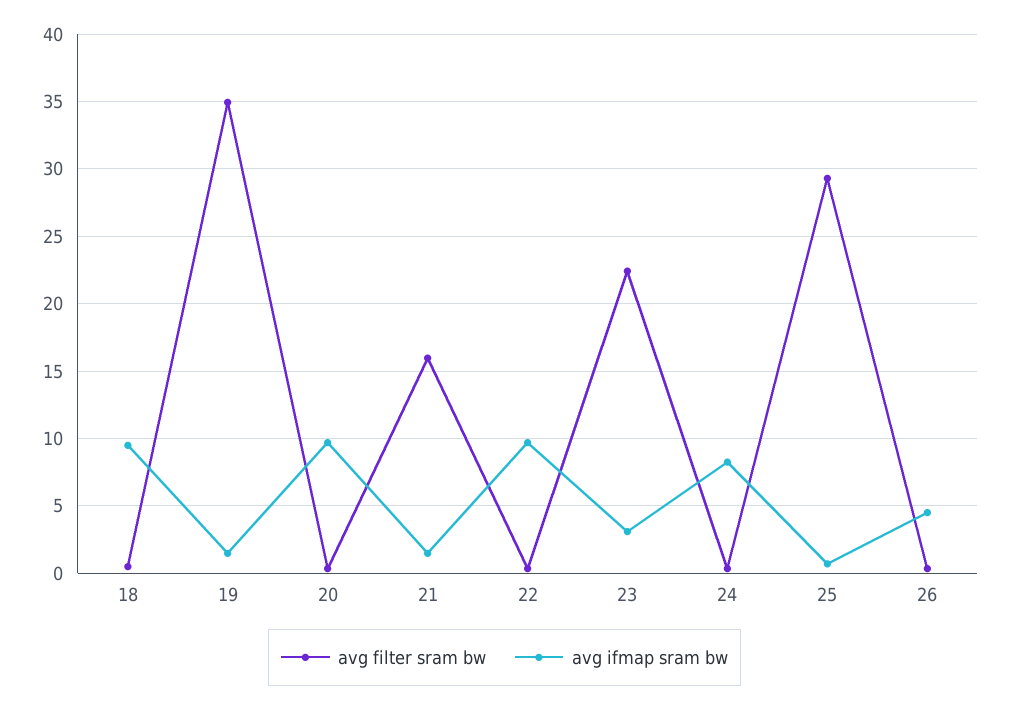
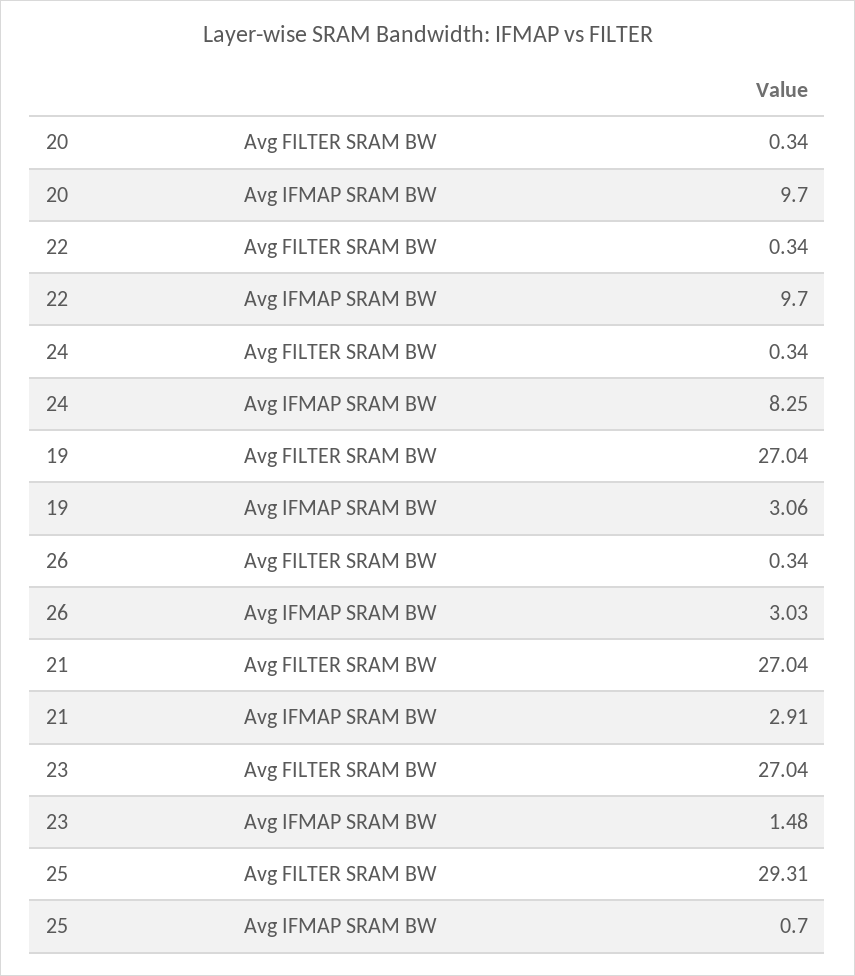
avg filter sram bw, 18: 0.5 -> none
avg ifmap sram bw, 18: 9.5 -> none
avg filter sram bw, 19: 35 -> 27.04
avg ifmap sram bw, 19: 1.5 -> 3.06
avg filter sram bw, 21: 16 -> 27.04
avg ifmap sram bw, 21: 1.5 -> 2.91
avg filter sram bw, 23: 22.5 -> 27.04
avg ifmap sram bw, 23: 3 -> 1.48
avg ifmap sram bw, 26: 4.5 -> 3.03

